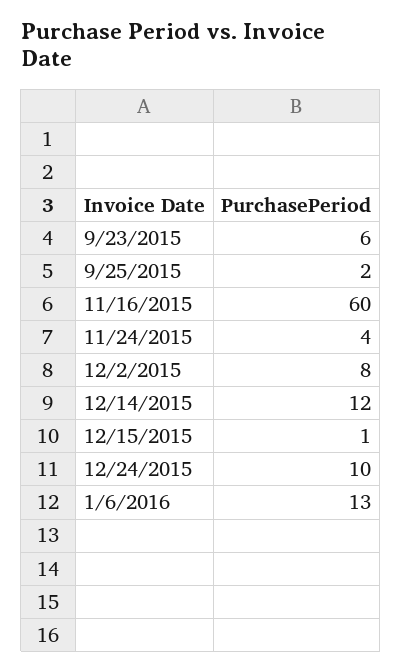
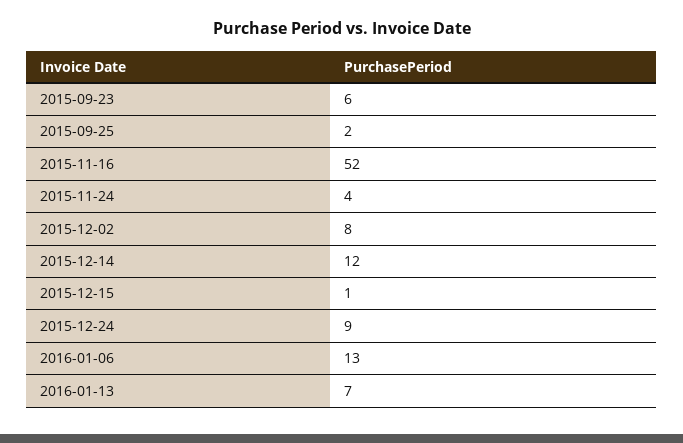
11/16/2015: 60 -> 52
12/24/2015: 10 -> 9
2016-01-13: none -> 7

